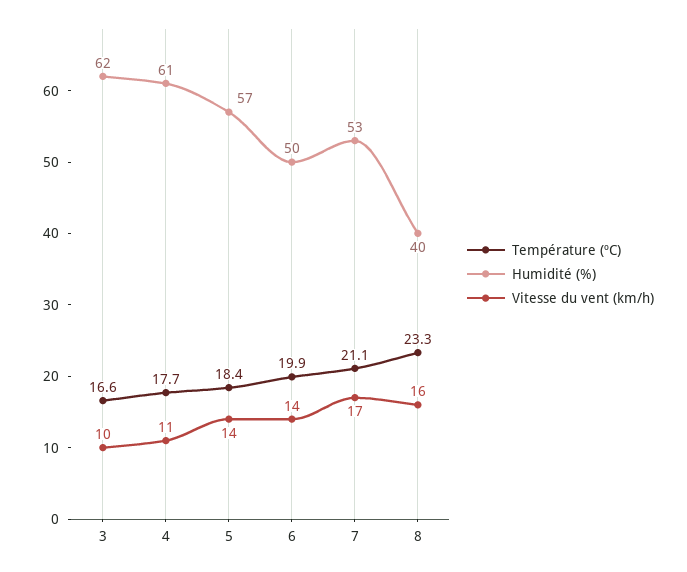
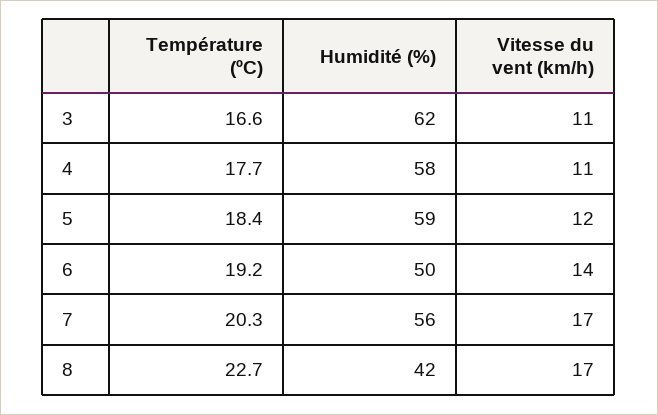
Vitesse du vent (km/h), 3: 10 -> 11
Humidité (%), 4: 61 -> 58
Humidité (%), 5: 57 -> 59
Vitesse du vent (km/h), 5: 14 -> 12
Température (ºC), 6: 19.9 -> 19.2
Température (ºC), 7: 21.1 -> 20.3
Humidité (%), 7: 53 -> 56
Température (ºC), 8: 23.3 -> 22.7
Humidité (%), 8: 40 -> 42
Vitesse du vent (km/h), 8: 16 -> 17

